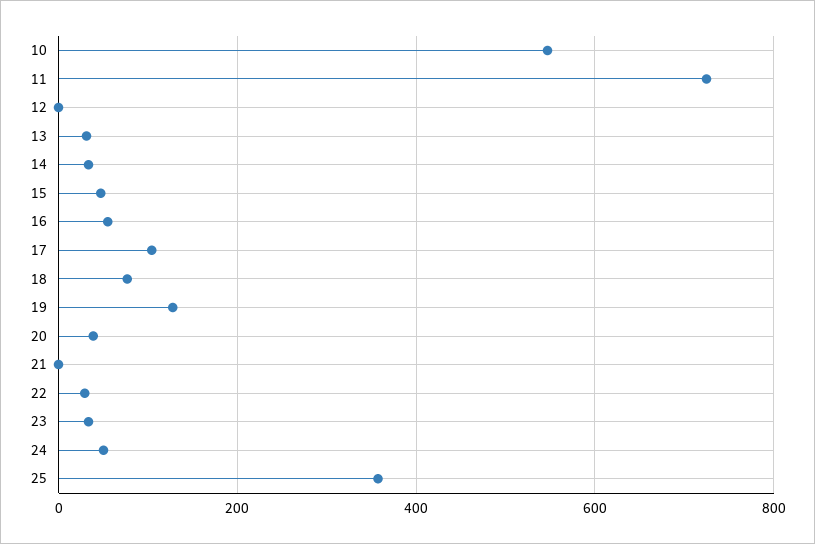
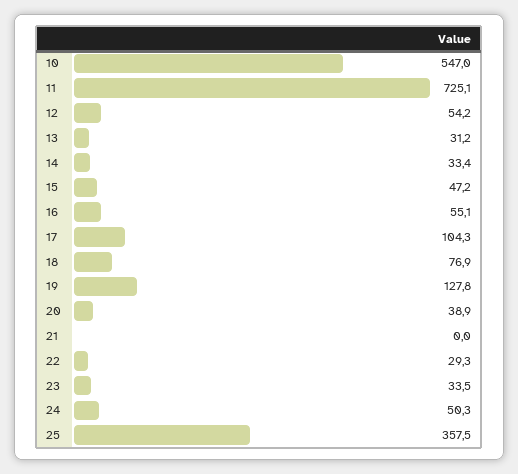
12: 0 -> 54.2

